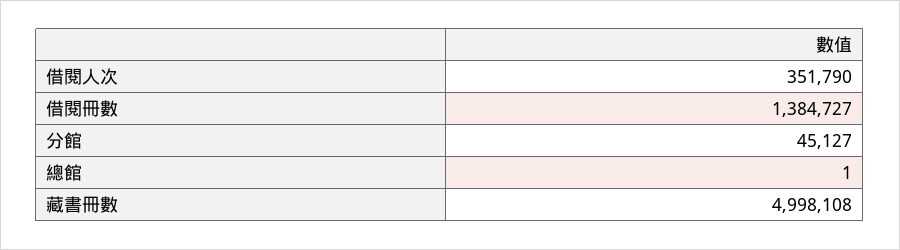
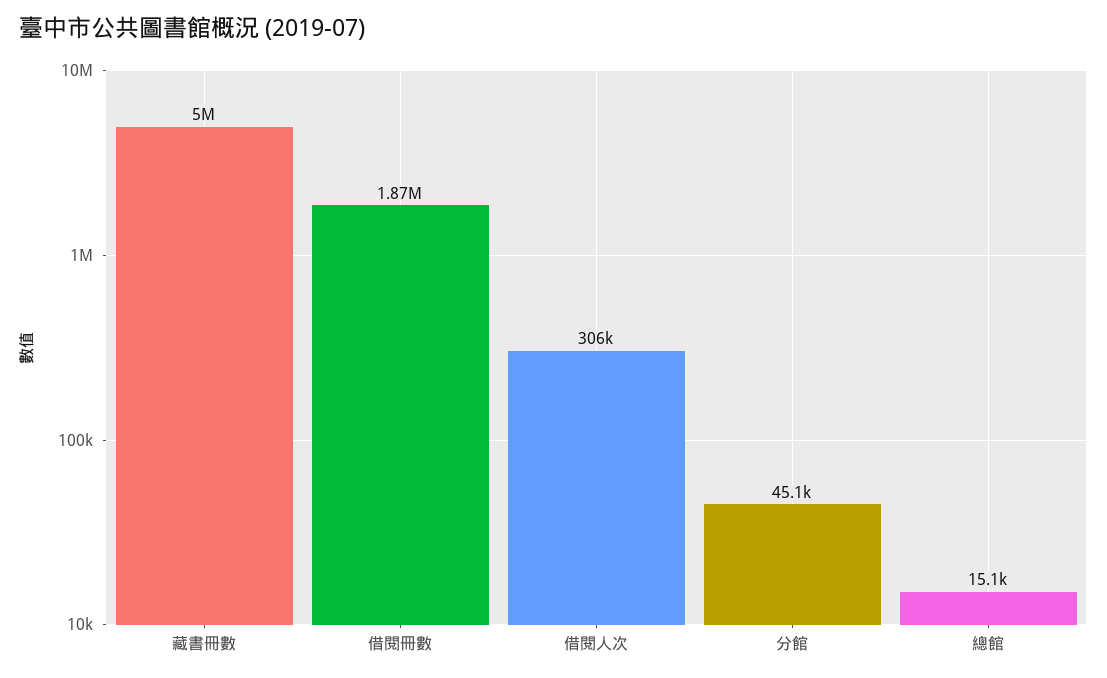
借閱人次: 351790 -> 306000
借閱冊數: 1384727 -> 1870000
總館: 1 -> 15100

